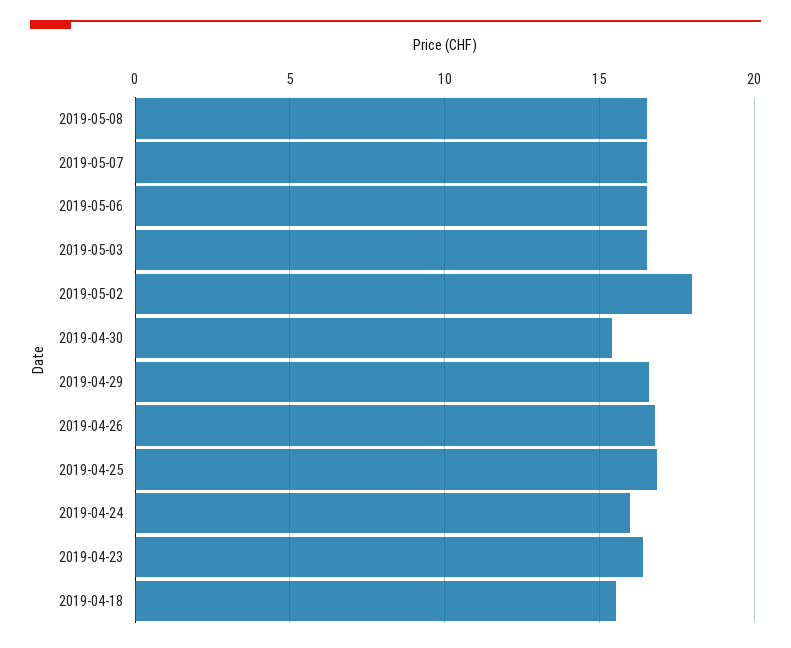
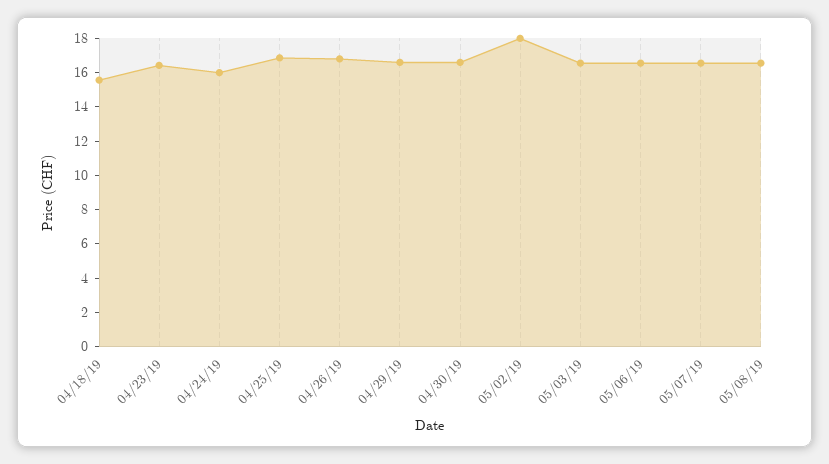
2019-04-30: 15.5 -> 16.5

